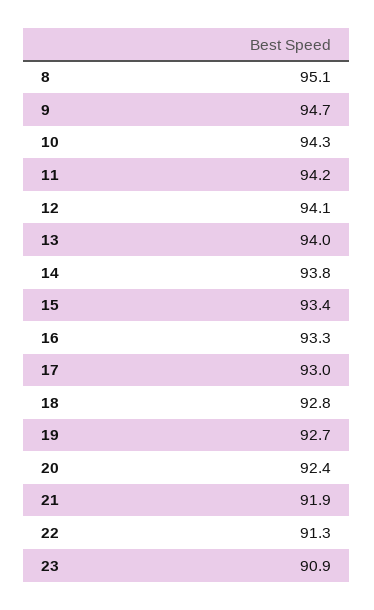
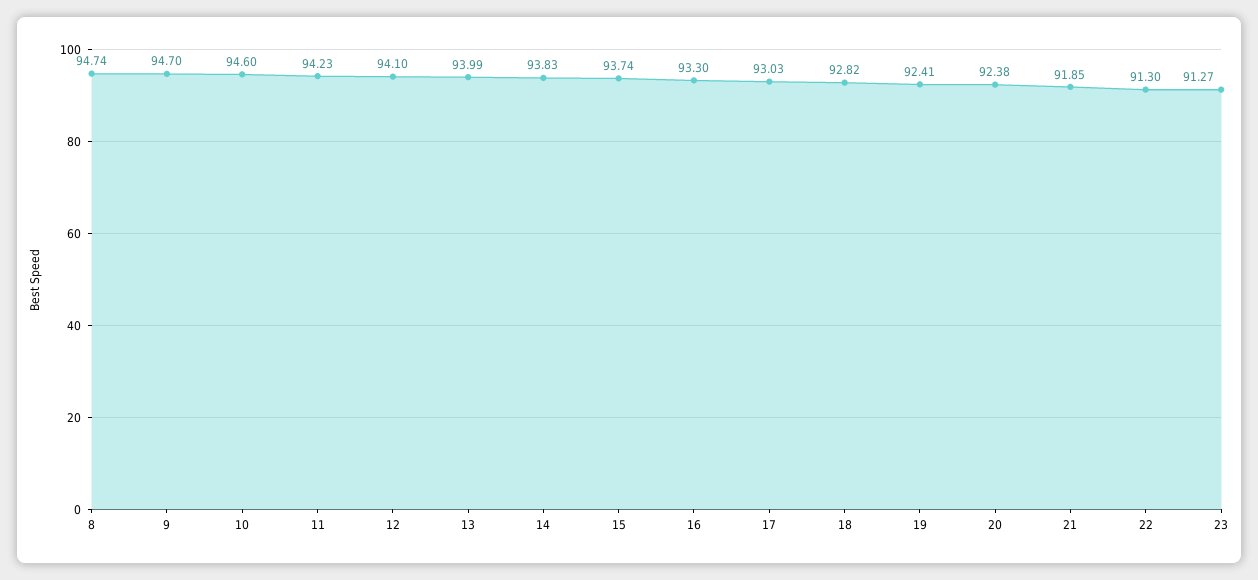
8: 95.1 -> 94.74
10: 94.3 -> 94.6
15: 93.4 -> 93.74
19: 92.7 -> 92.41
23: 90.9 -> 91.27

